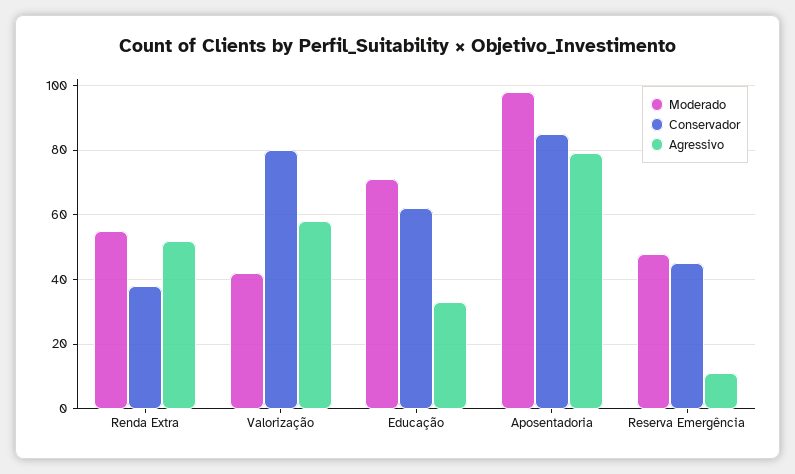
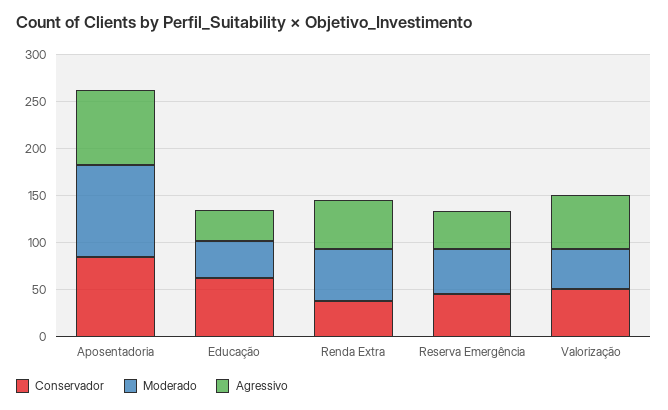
Conservador, Valorização: 80 -> 50
Moderado, Educação: 70 -> 40
Agressivo, Reserva Emergência: 10 -> 40

